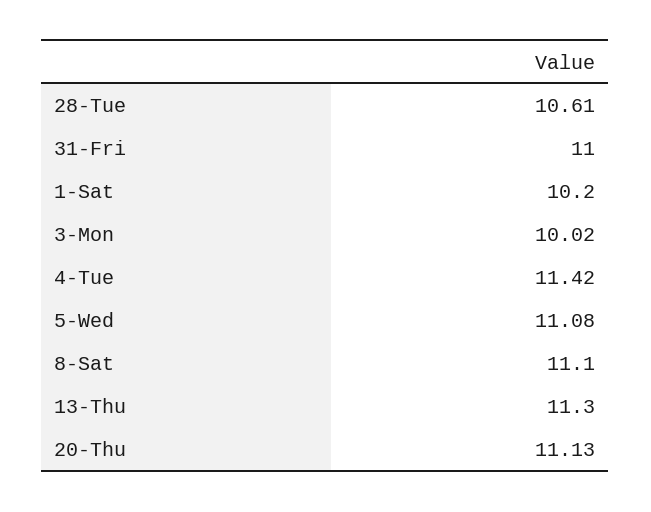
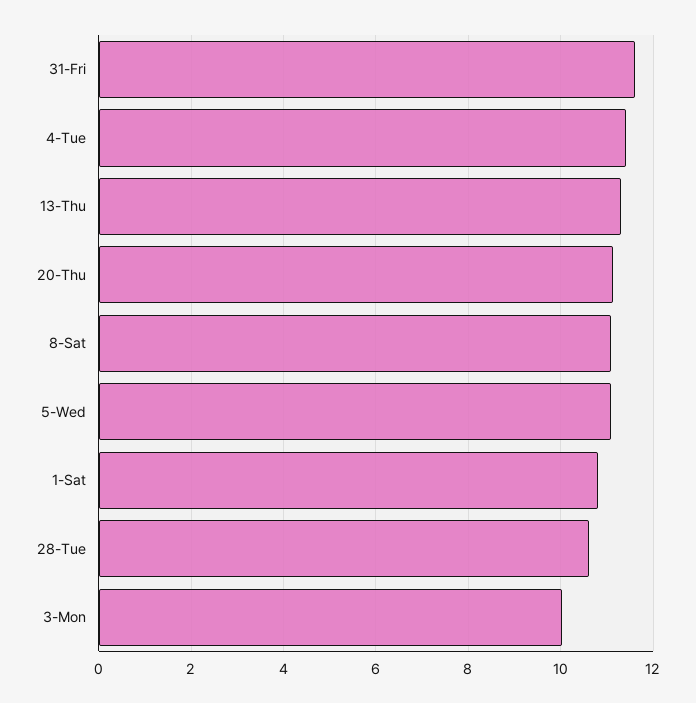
31-Fri: 11 -> 11.6
1-Sat: 10.2 -> 10.8

